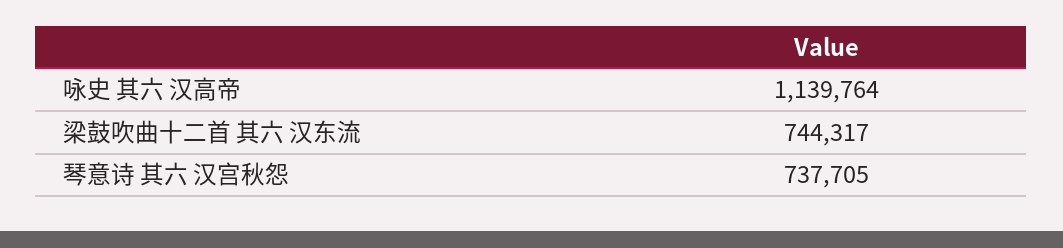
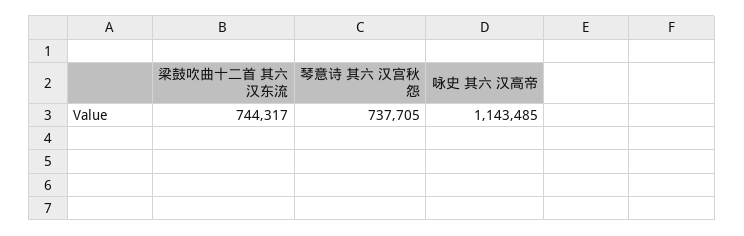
咏史 其六 汉高帝: 1139764 -> 1143485

